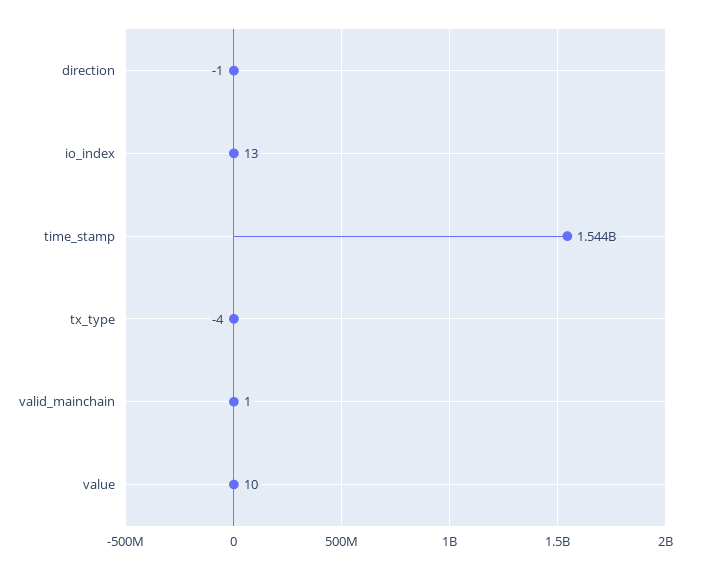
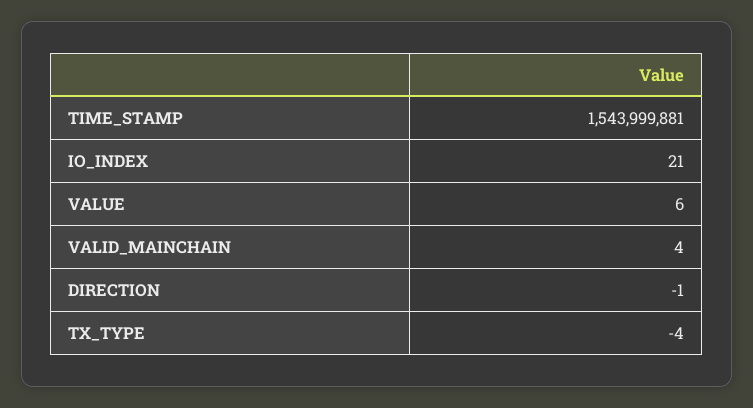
io_index: 13 -> 21
valid_mainchain: 1 -> 4
value: 10 -> 6

